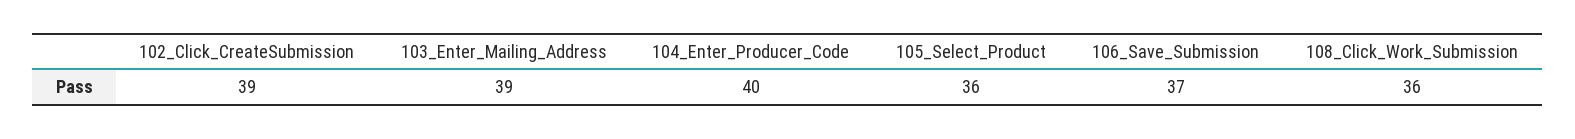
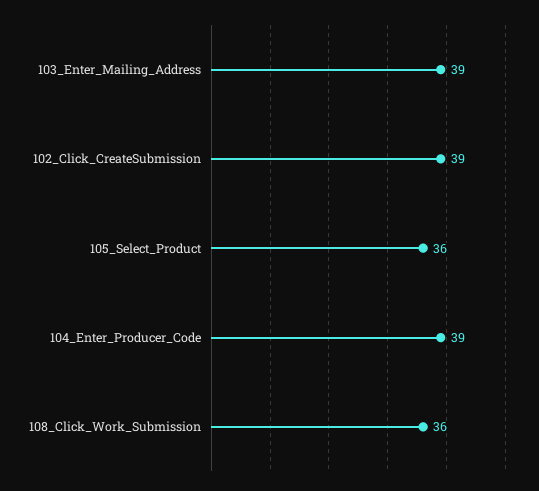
104_Enter_Producer_Code: 40 -> 39
106_Save_Submission: 37 -> none

